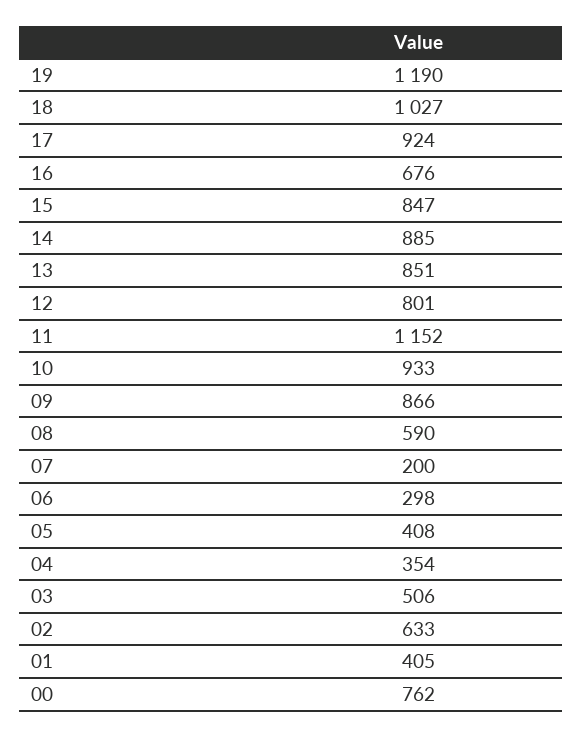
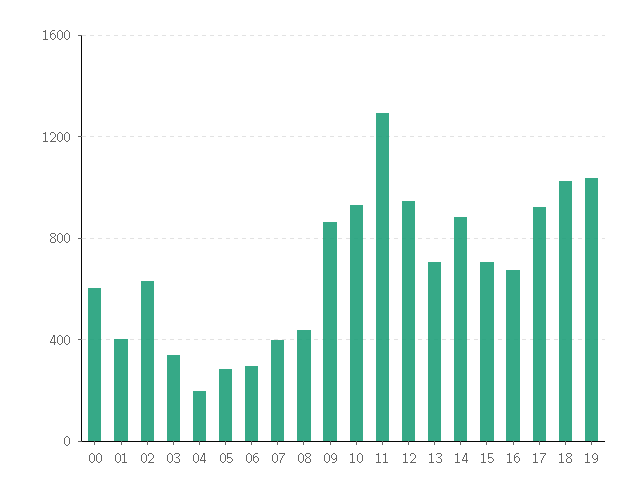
19: 1190 -> 1050
15: 847 -> 700
13: 851 -> 700
12: 801 -> 950
11: 1152 -> 1300
08: 590 -> 450
07: 200 -> 400
05: 408 -> 300
04: 354 -> 200
03: 506 -> 350
00: 762 -> 600

